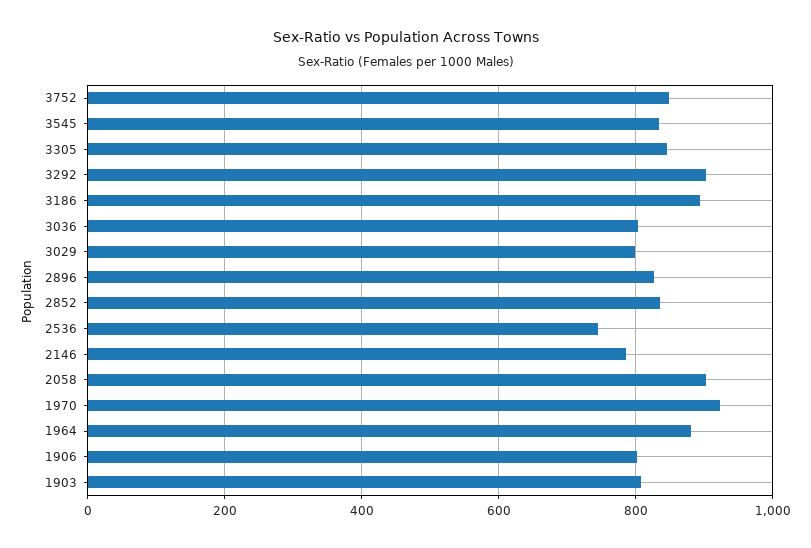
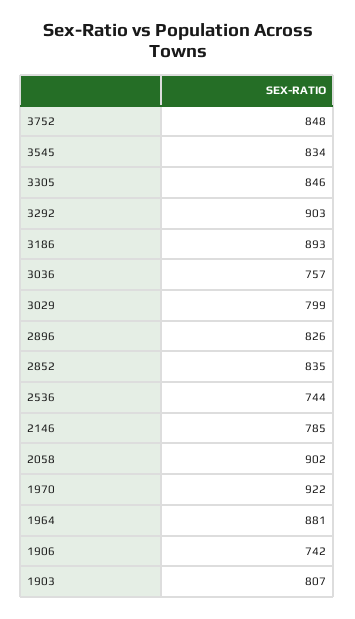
3036: 800 -> 757
1906: 800 -> 742

